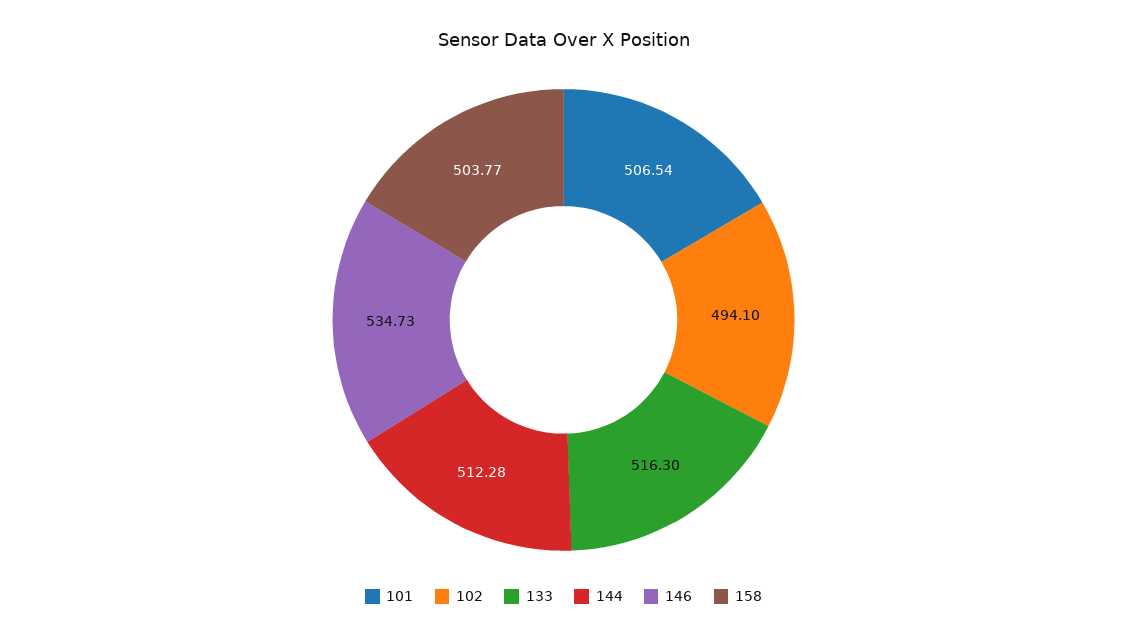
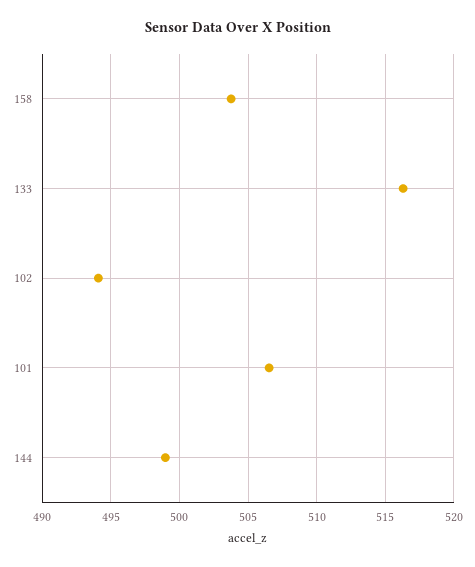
144: 512.28 -> 499
146: 534.73 -> none

